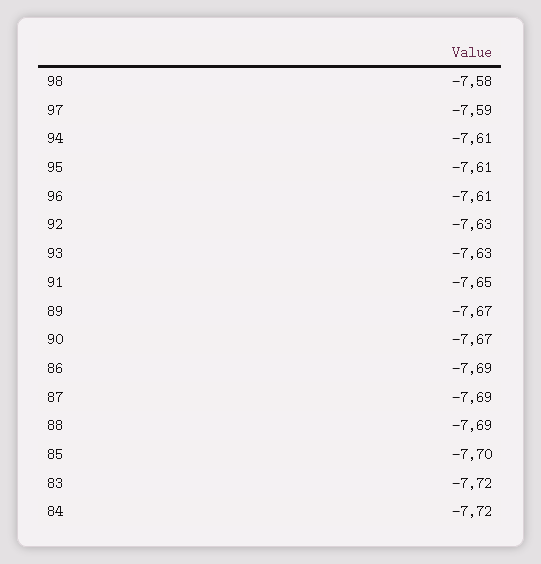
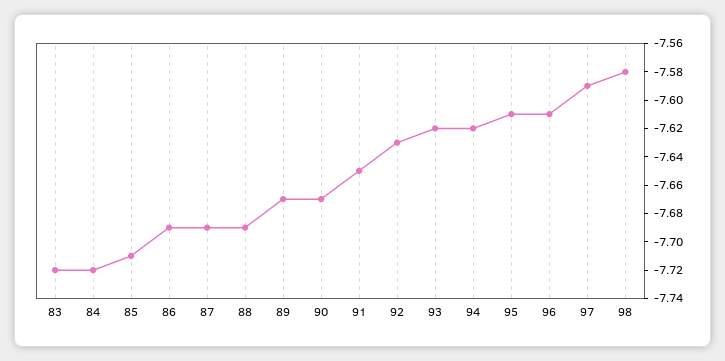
94: -7.61 -> -7.62
93: -7.63 -> -7.62
85: -7.7 -> -7.71

